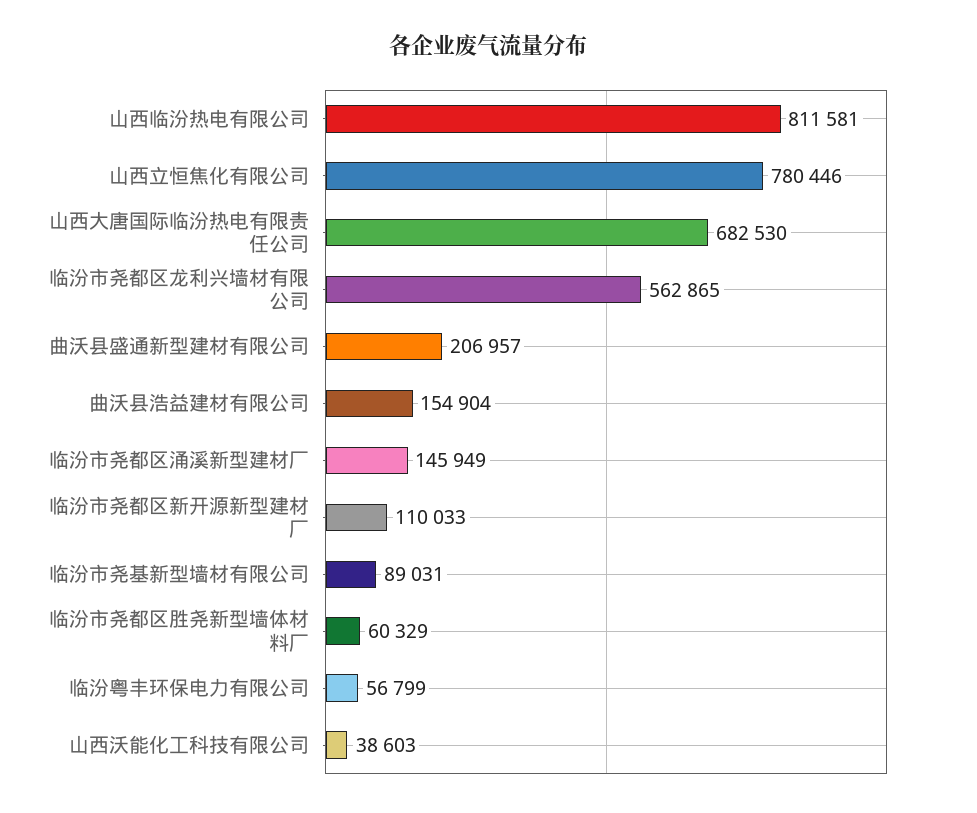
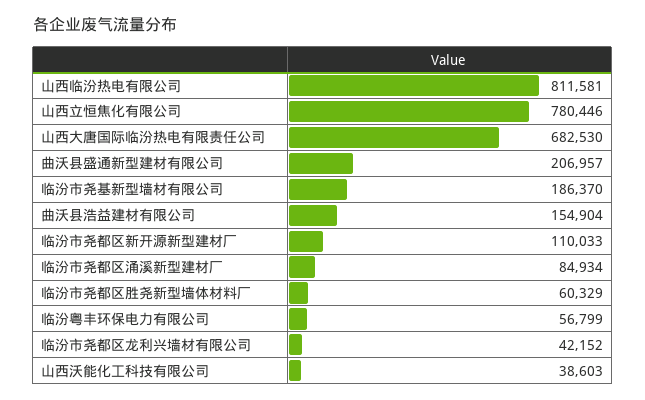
临汾市尧都区龙利兴墙材有限公司: 562865 -> 42152
临汾市尧都区涌溪新型建材厂: 145949 -> 84934
临汾市尧基新型墙材有限公司: 89031 -> 186370

